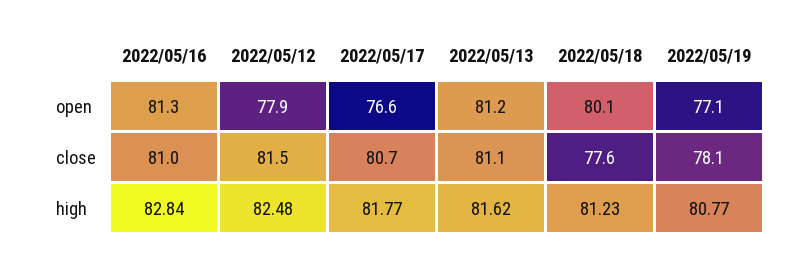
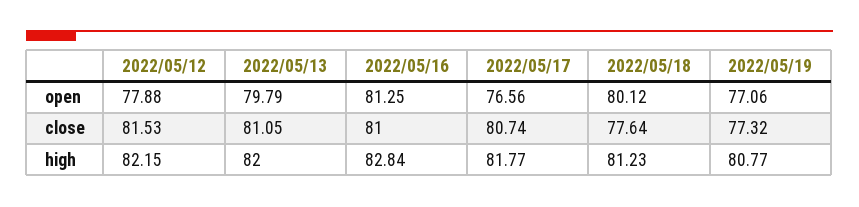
2022/05/13, open: 81.2 -> 79.79
2022/05/19, close: 78.1 -> 77.32
2022/05/12, high: 82.48 -> 82.15
2022/05/13, high: 81.62 -> 82

